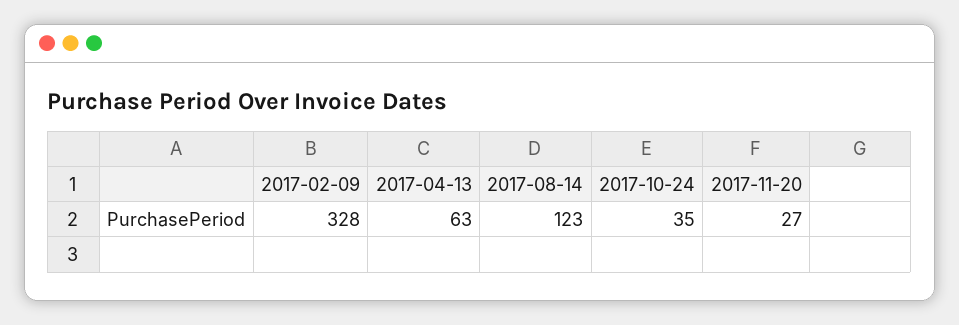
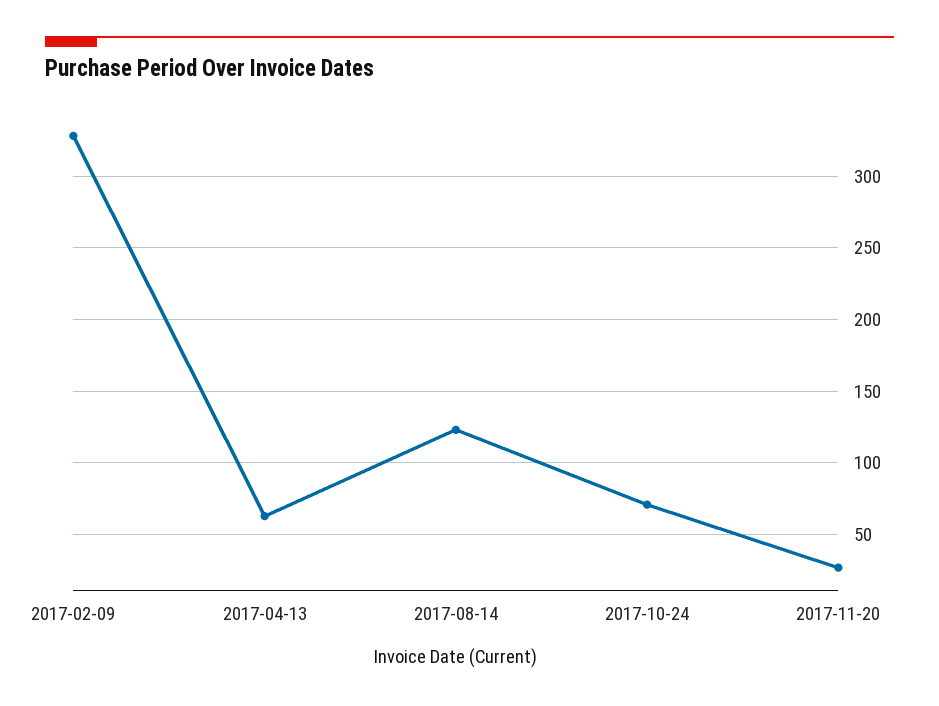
2017-10-24: 35 -> 70

